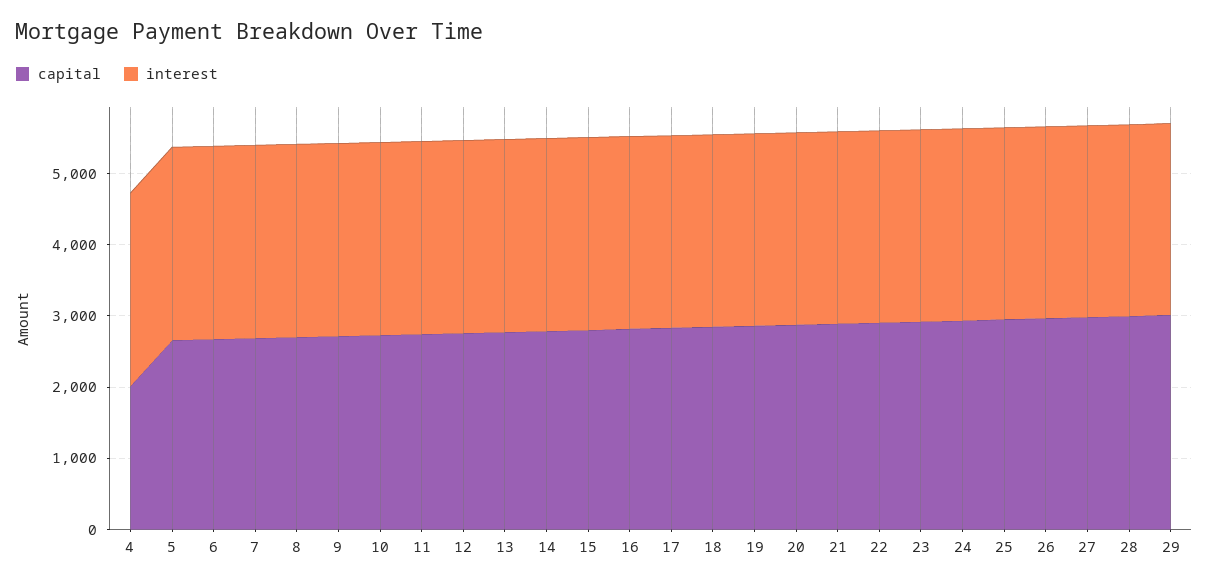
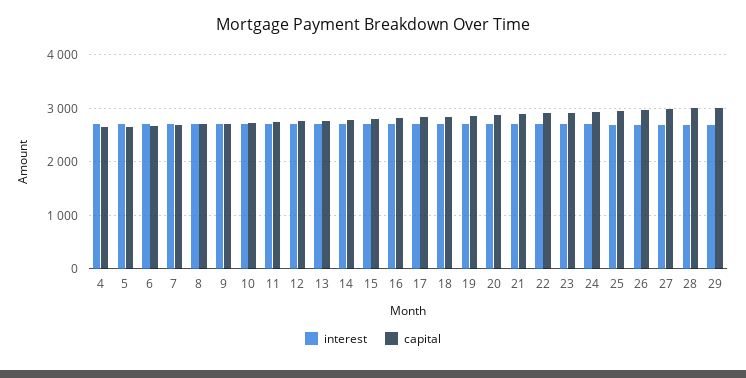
capital, 4: 2000 -> 2600

